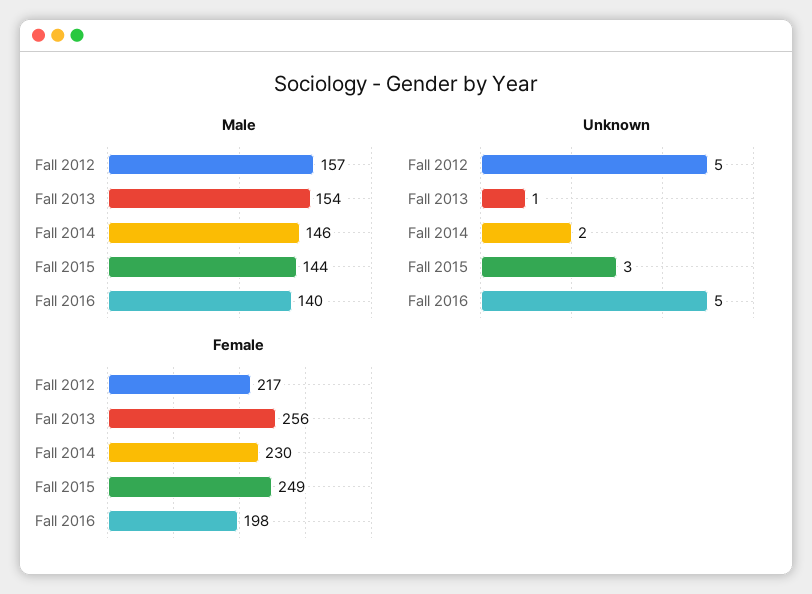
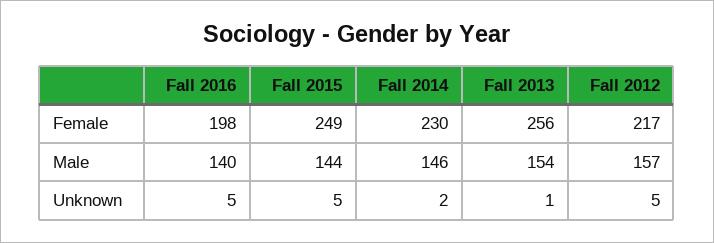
Unknown, Fall 2015: 3 -> 5

